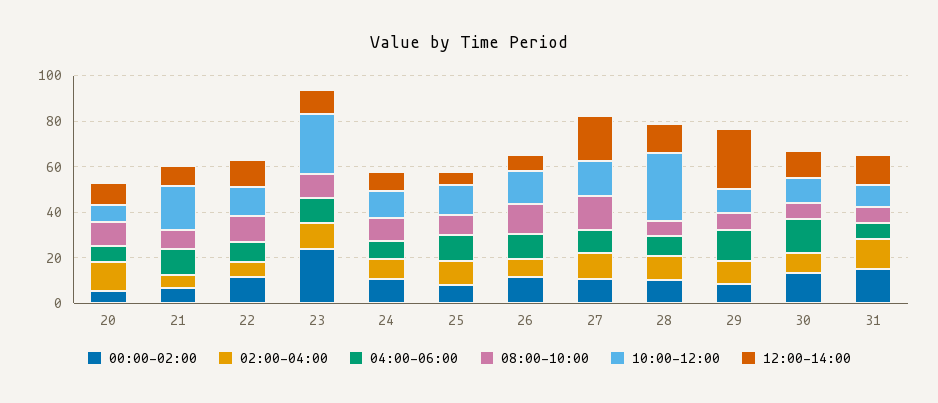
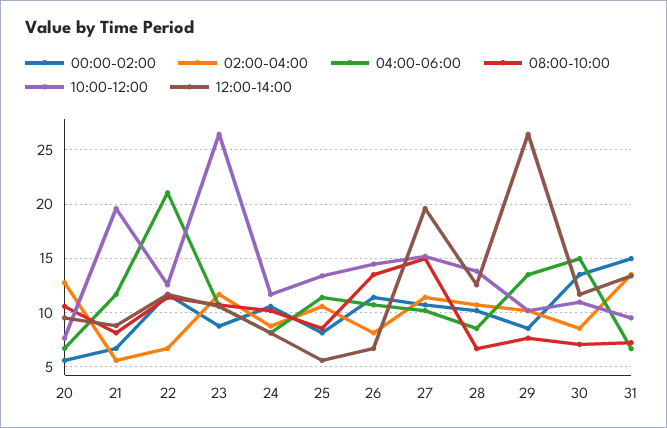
04:00-06:00, 22: 10 -> 21
00:00-02:00, 23: 25 -> 9
10:00-12:00, 28: 30 -> 14

